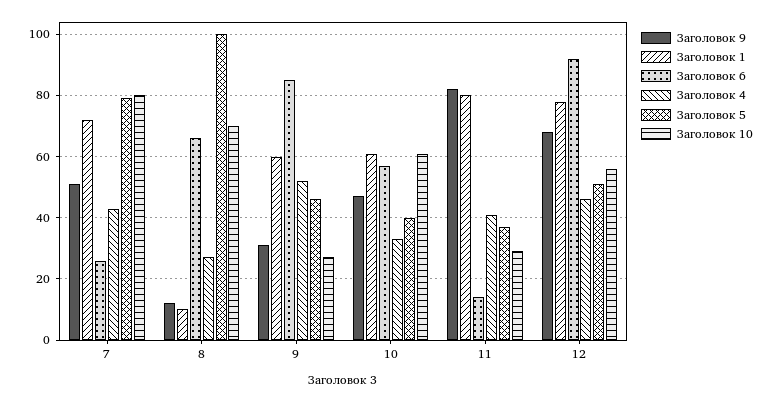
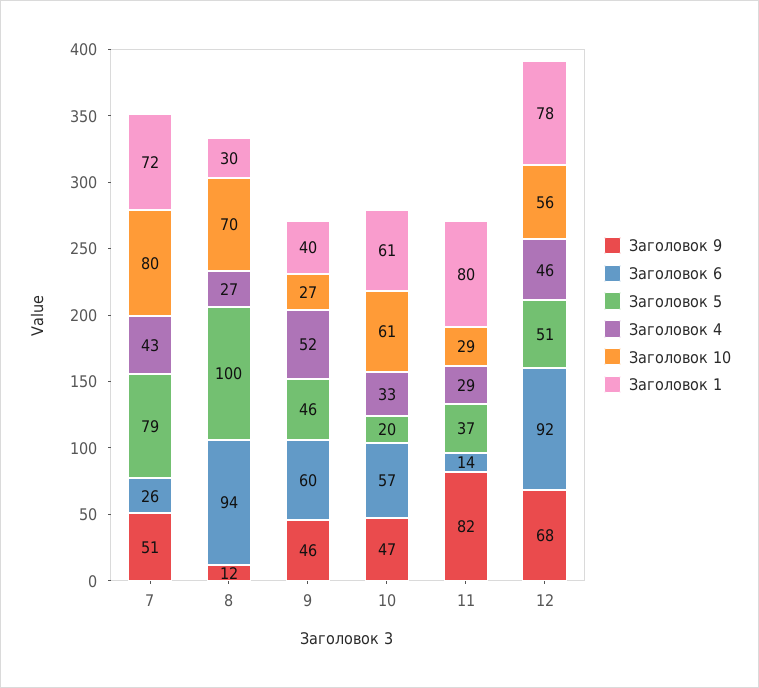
Заголовок 1, 8: 10 -> 30
Заголовок 6, 8: 65 -> 94
Заголовок 9, 9: 30 -> 46
Заголовок 1, 9: 60 -> 40
Заголовок 6, 9: 85 -> 60
Заголовок 5, 10: 40 -> 20
Заголовок 4, 11: 40 -> 29

